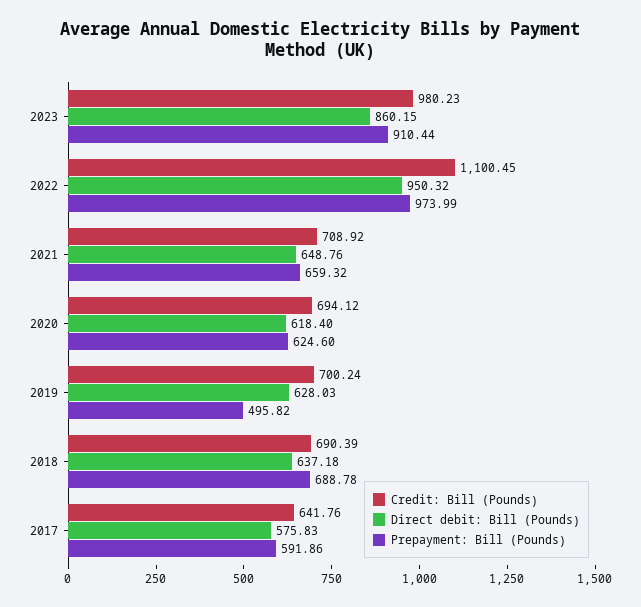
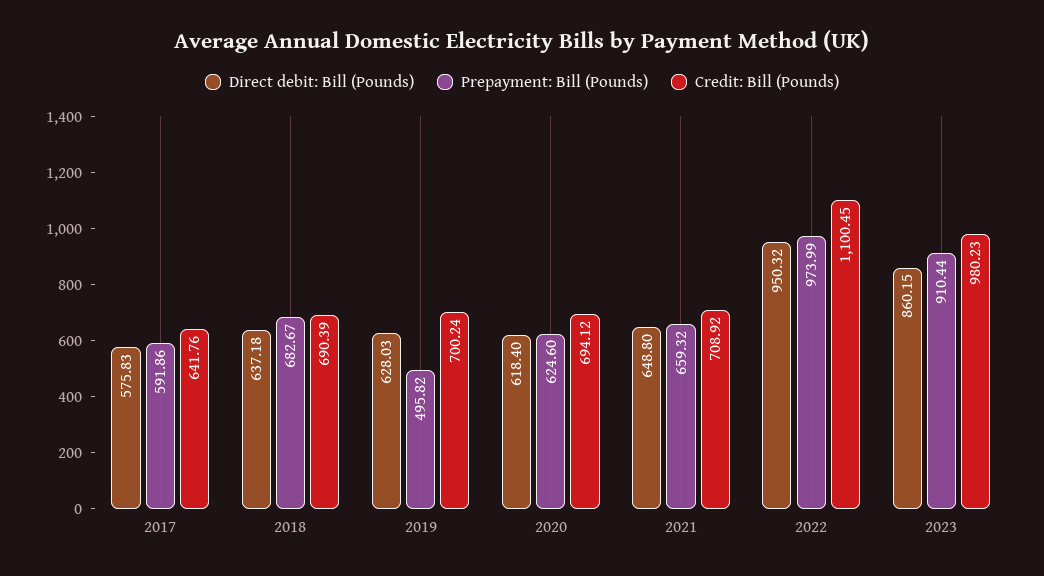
Direct debit: Bill (Pounds), 2021: 648.76 -> 648.8
Prepayment: Bill (Pounds), 2018: 688.78 -> 682.67

